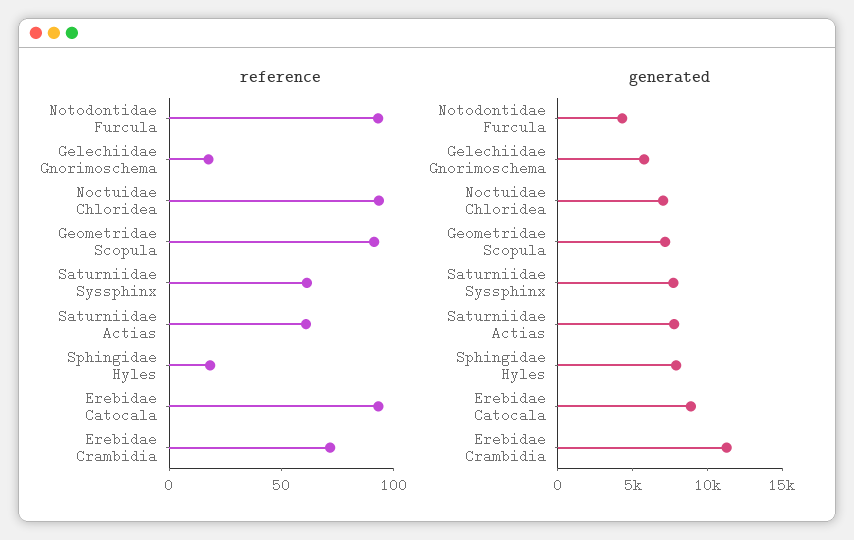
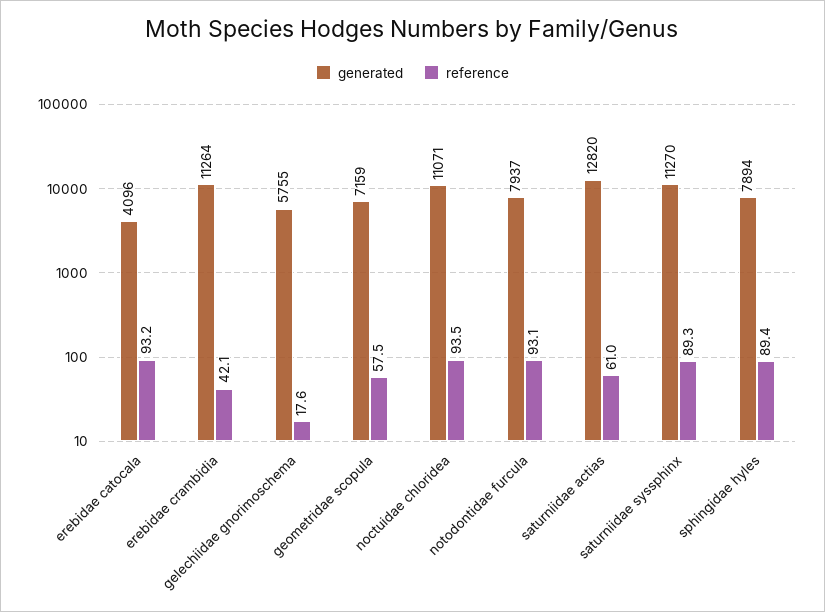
reference, Geometridae Scopula: 90 -> 57.5
reference, Saturniidae Syssphinx: 60 -> 89.3
reference, Sphingidae Hyles: 20 -> 89.4
reference, Erebidae Crambidia: 70 -> 42.1
generated, Notodontidae Furcula: 4000 -> 7937
generated, Noctuidae Chloridea: 7000 -> 11071
generated, Saturniidae Syssphinx: 8000 -> 11270
generated, Saturniidae Actias: 8000 -> 12820
generated, Erebidae Catocala: 9000 -> 4096

